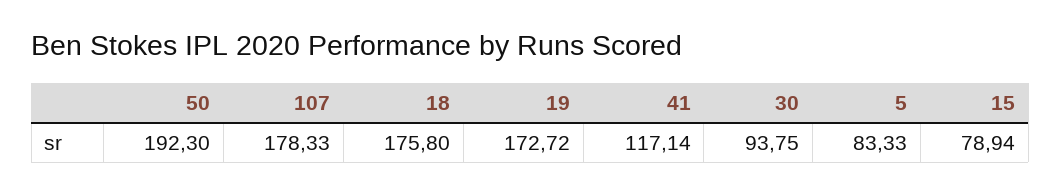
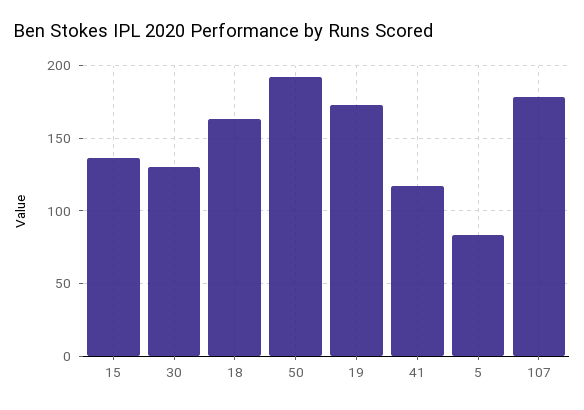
18: 175.8 -> 165
30: 93.75 -> 130
15: 78.94 -> 135

